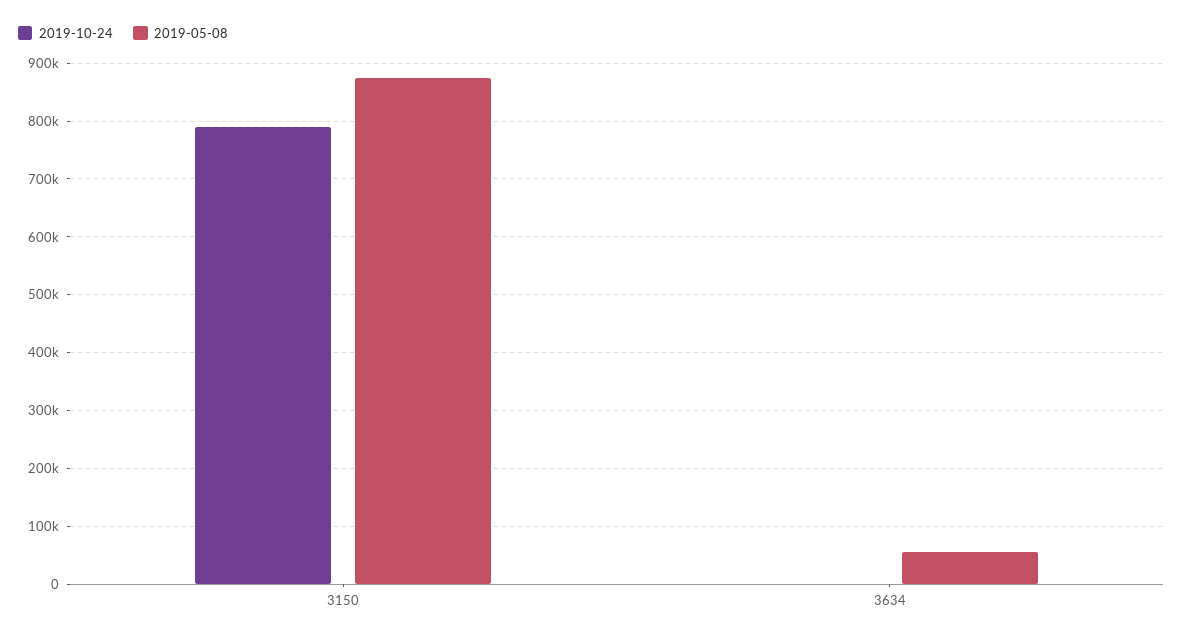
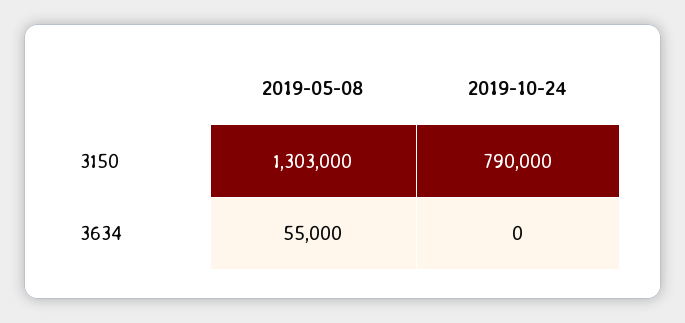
2019-05-08, 3150: 880000 -> 1303000

